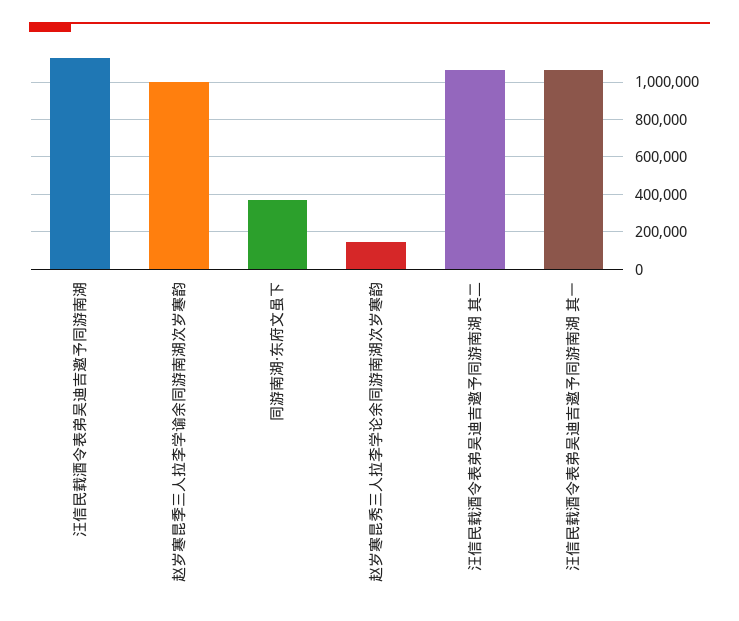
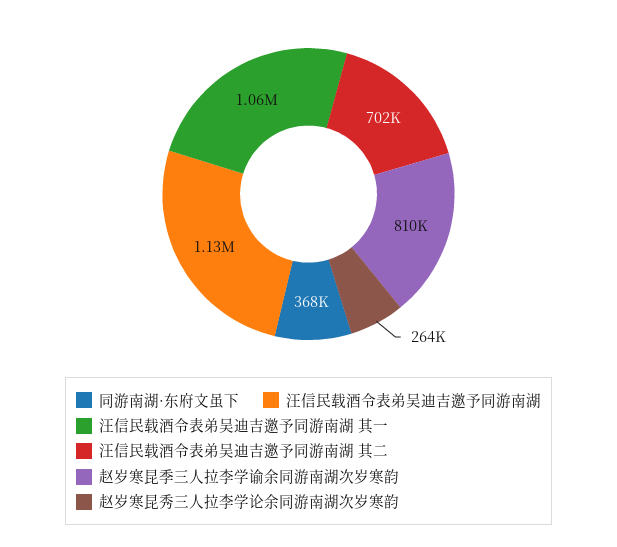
赵岁寒昆季三人拉李学谕余同游南湖次岁寒韵: 1000000 -> 810000
赵岁寒昆秀三人拉李学论余同游南湖次岁寒韵: 150000 -> 264000
汪信民载酒令表弟吴迪吉邀予同游南湖 其二: 1050000 -> 702000

